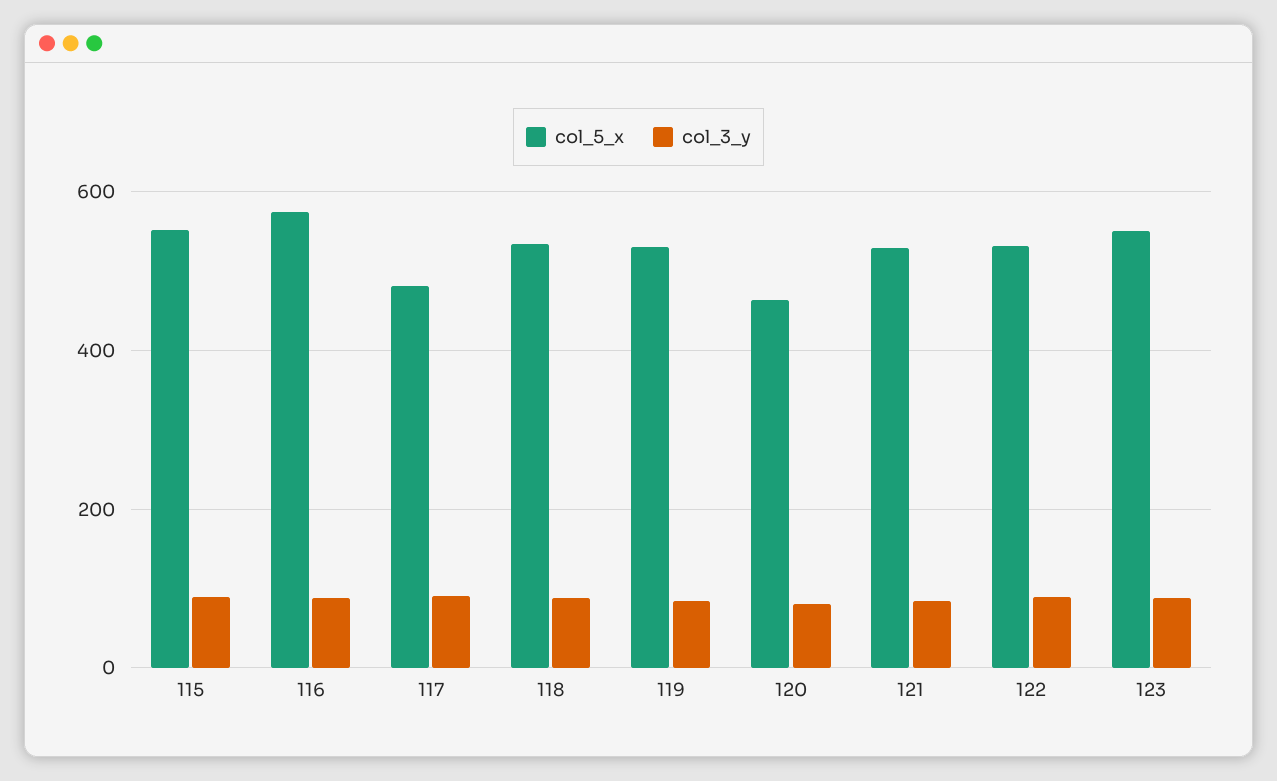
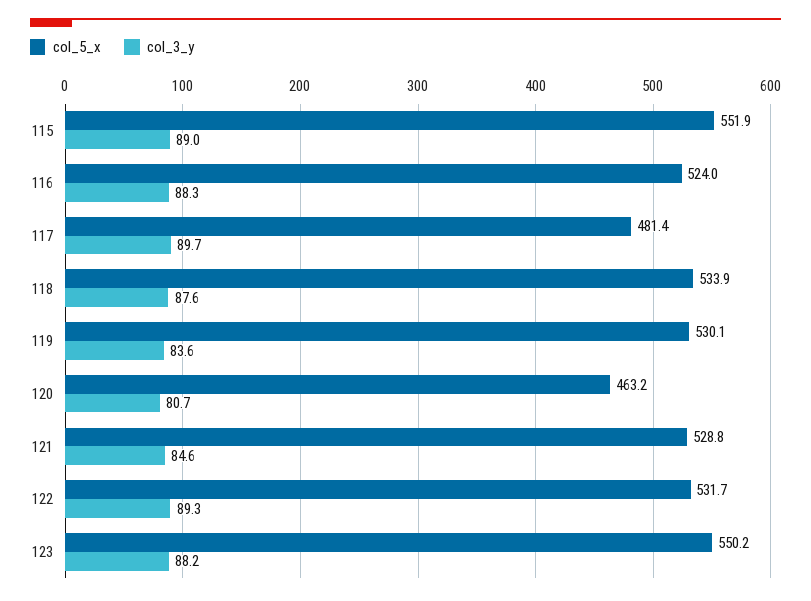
col_5_x, 116: 580 -> 524

